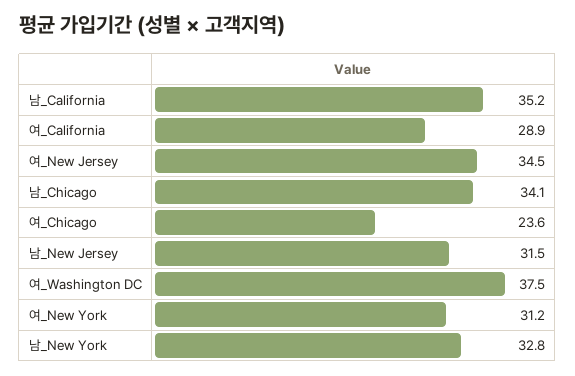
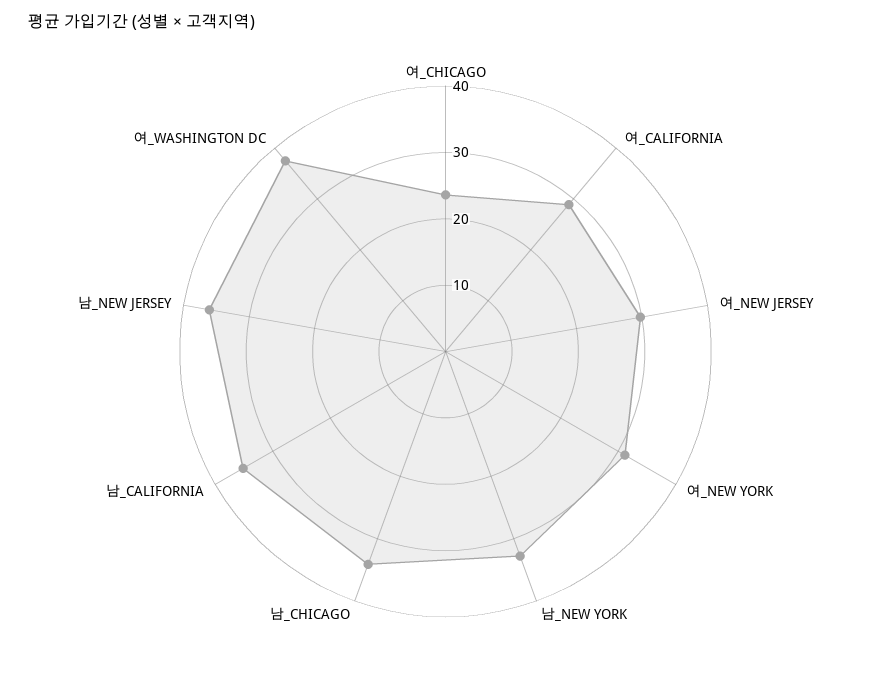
여_New Jersey: 34.5 -> 30
남_New Jersey: 31.5 -> 36

